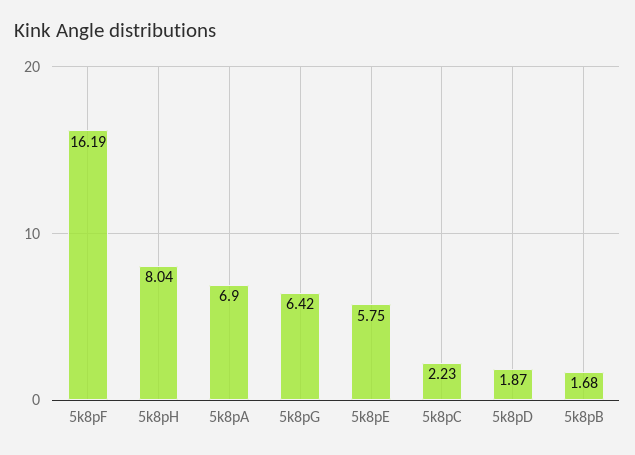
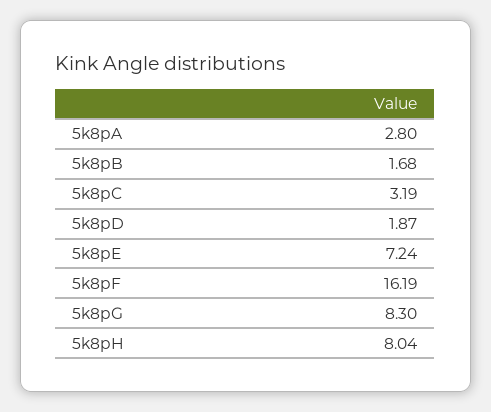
5k8pA: 6.9 -> 2.8
5k8pG: 6.42 -> 8.3
5k8pE: 5.75 -> 7.24
5k8pC: 2.23 -> 3.19

